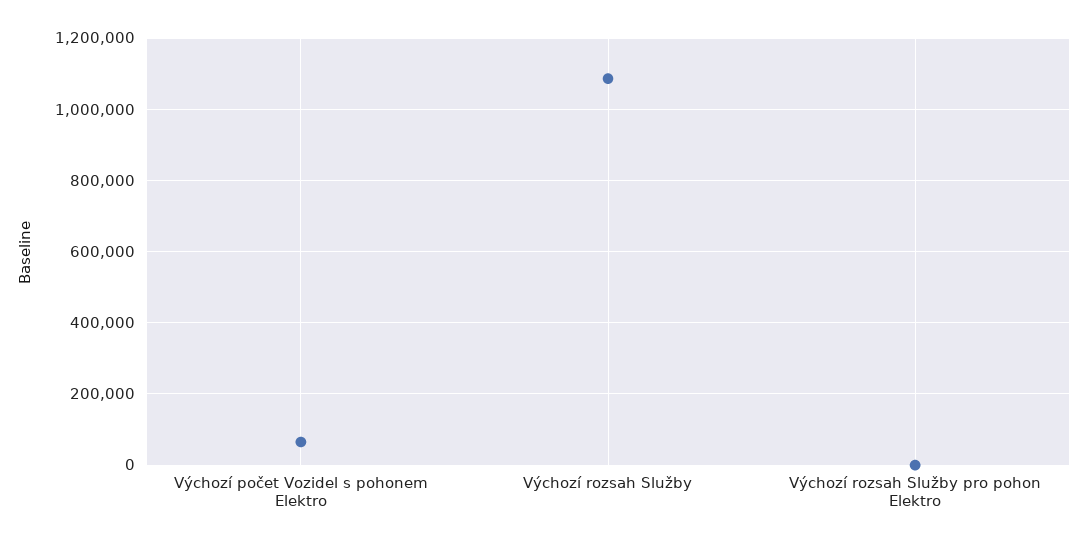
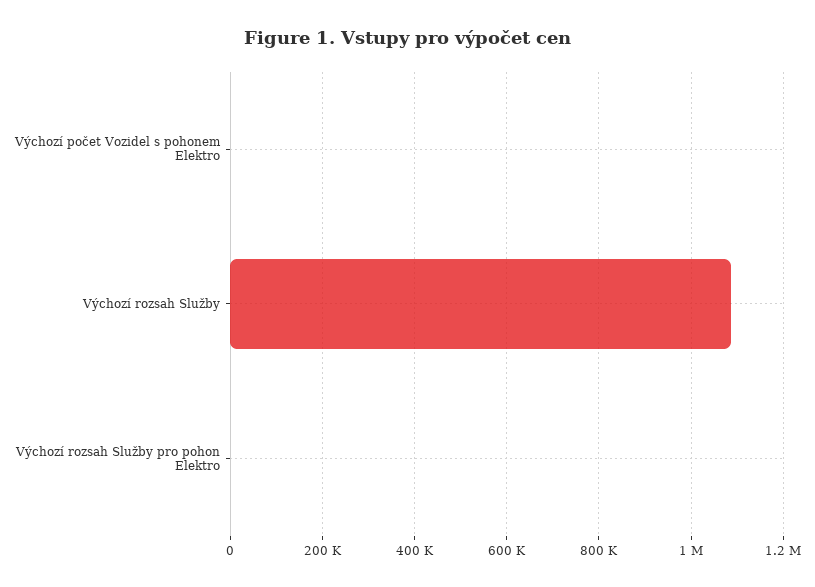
Výchozí počet Vozidel s pohonem Elektro: 60000 -> 0

